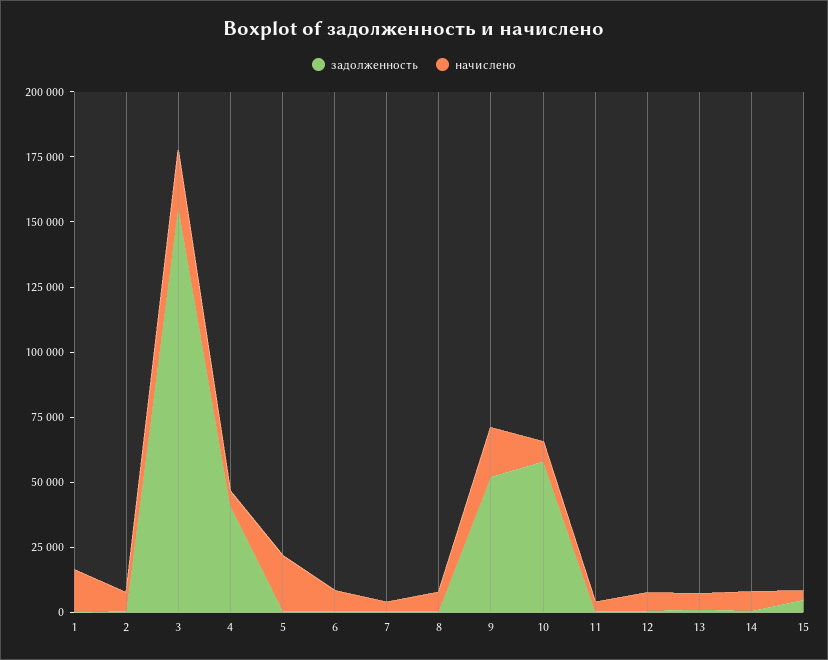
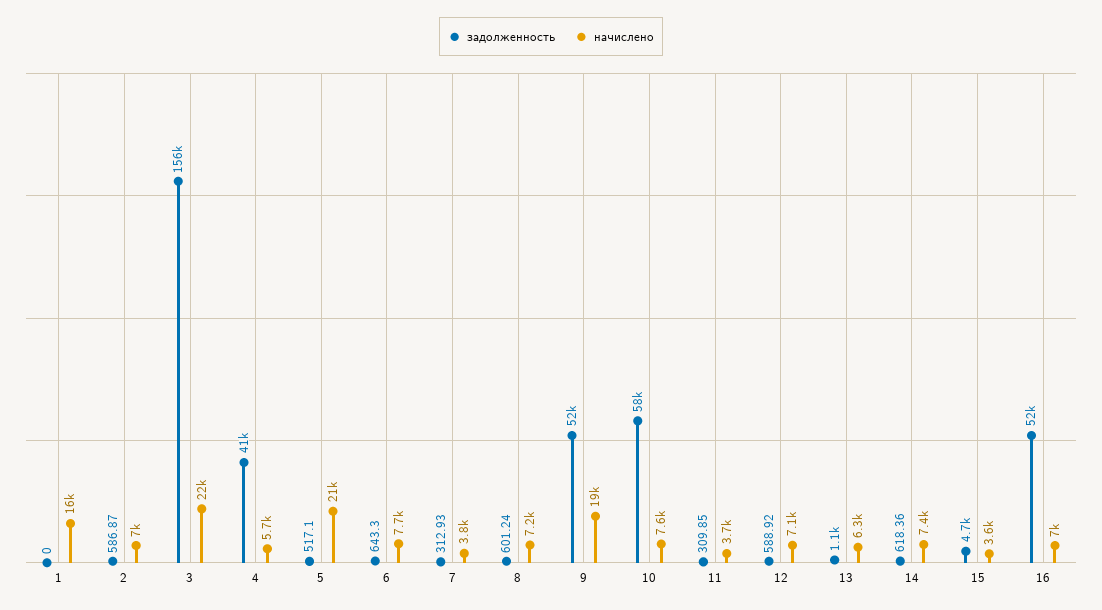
задолженность, 16: none -> 52000
начислено, 16: none -> 7000

